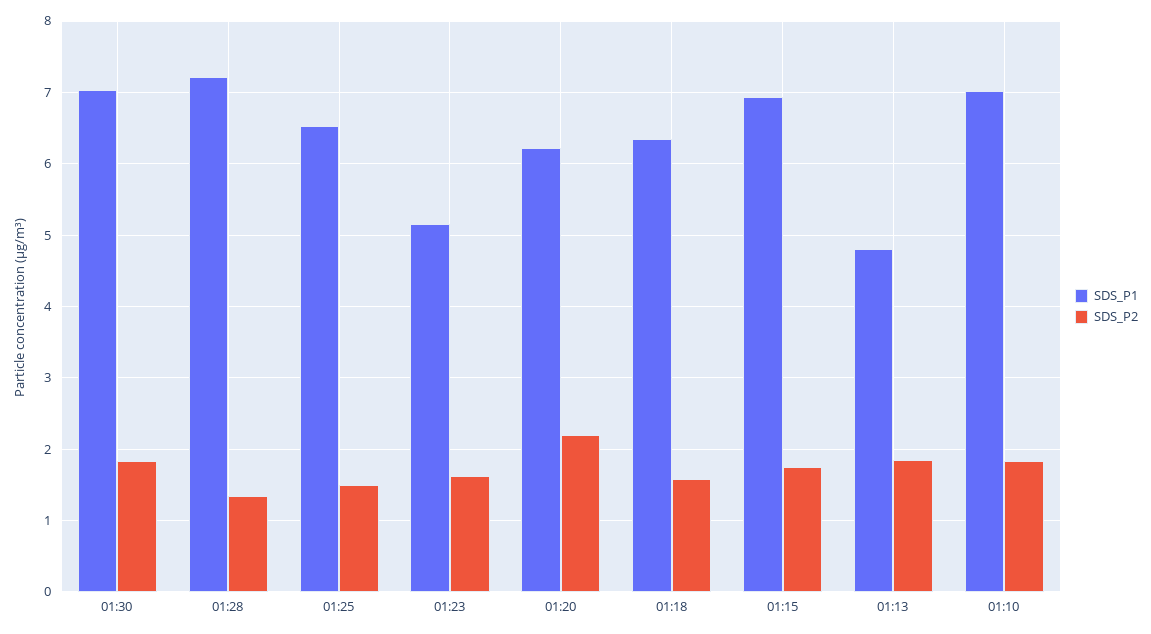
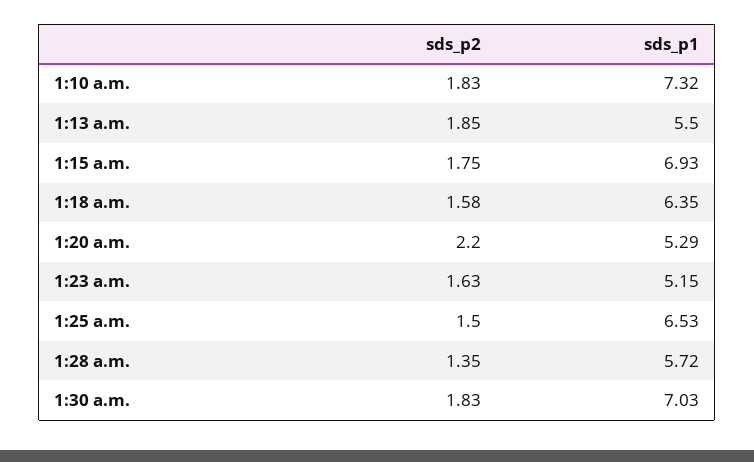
SDS_P1, 01:28: 7.2 -> 5.72
SDS_P1, 01:20: 6.2 -> 5.29
SDS_P1, 01:13: 4.8 -> 5.5
SDS_P1, 01:10: 7 -> 7.32

